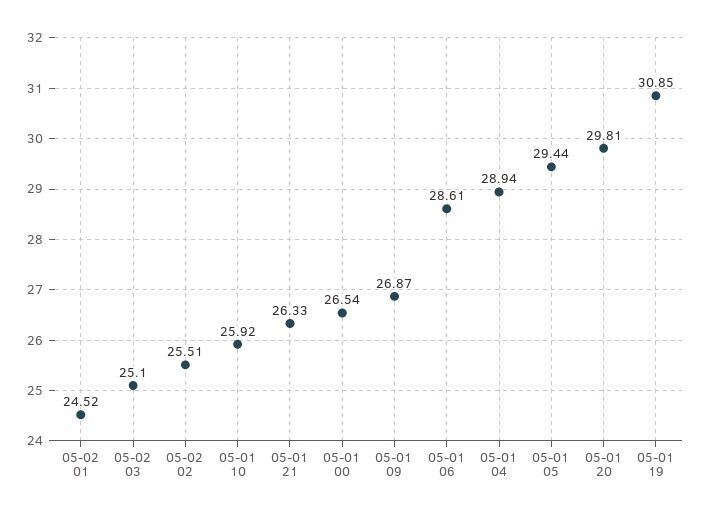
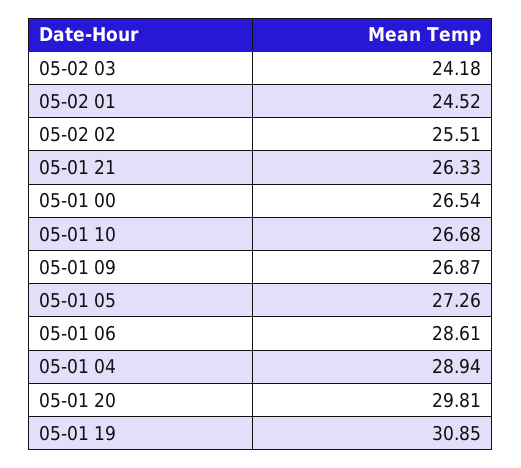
05-02 03: 25.1 -> 24.18
05-01 10: 25.92 -> 26.68
05-01 05: 29.44 -> 27.26

